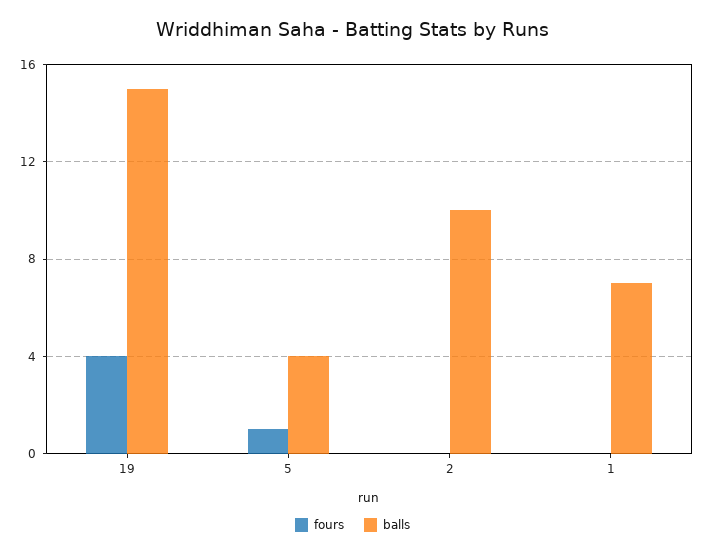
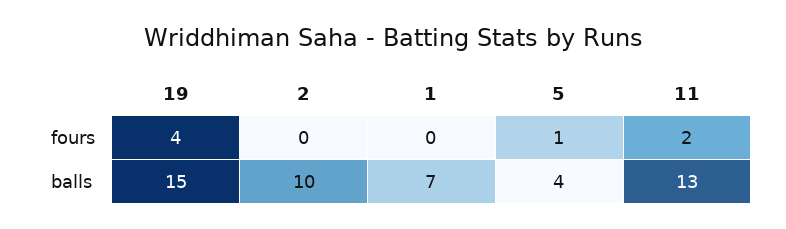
fours, 11: none -> 2
balls, 11: none -> 13

